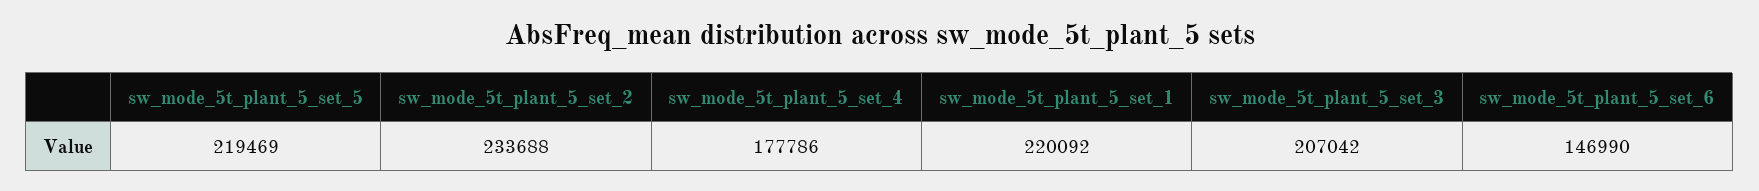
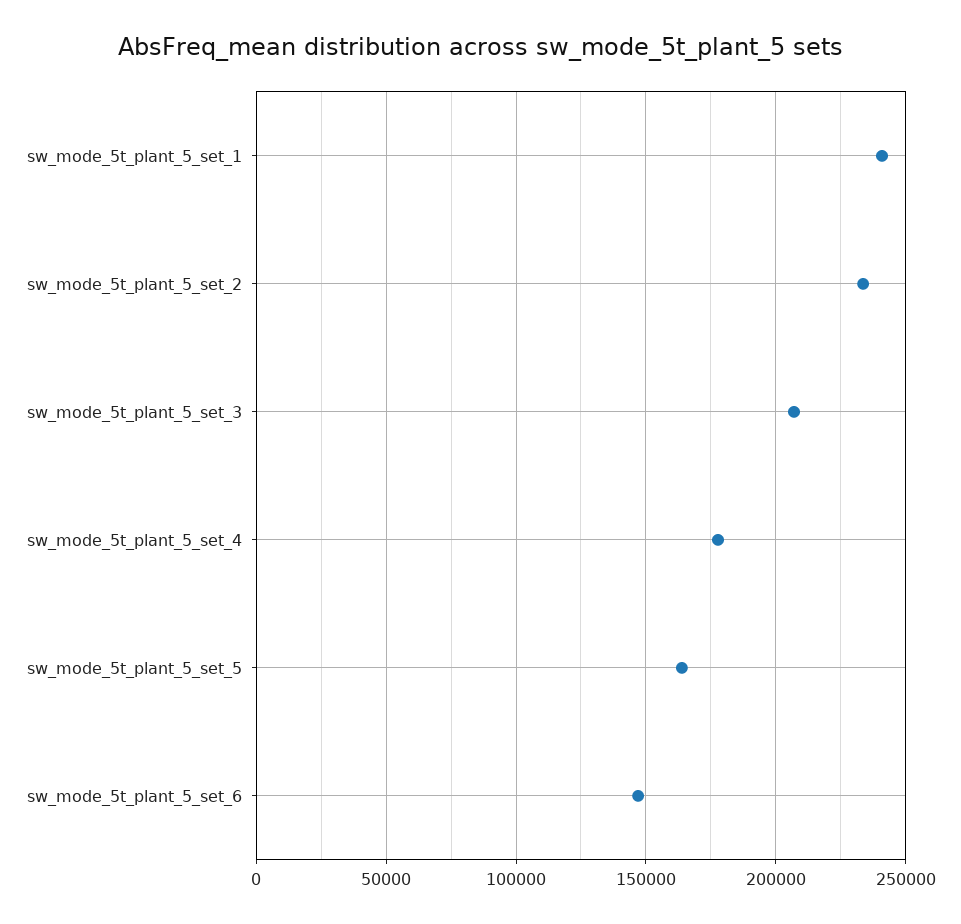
sw_mode_5t_plant_5_set_5: 219469 -> 165000
sw_mode_5t_plant_5_set_1: 220092 -> 240000

